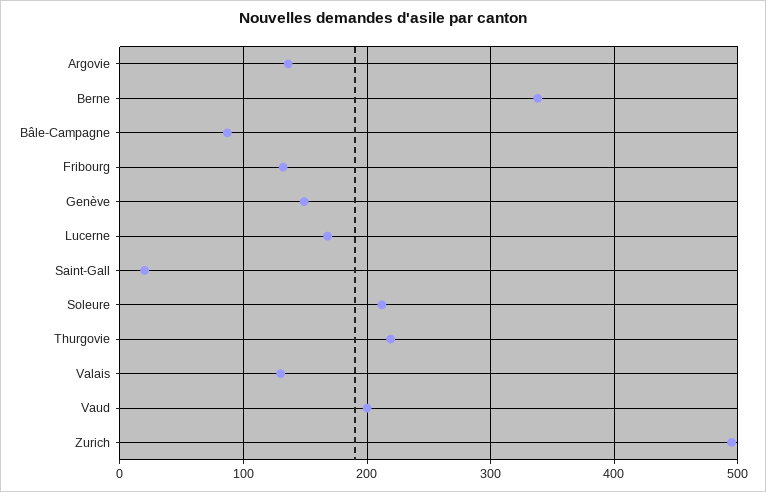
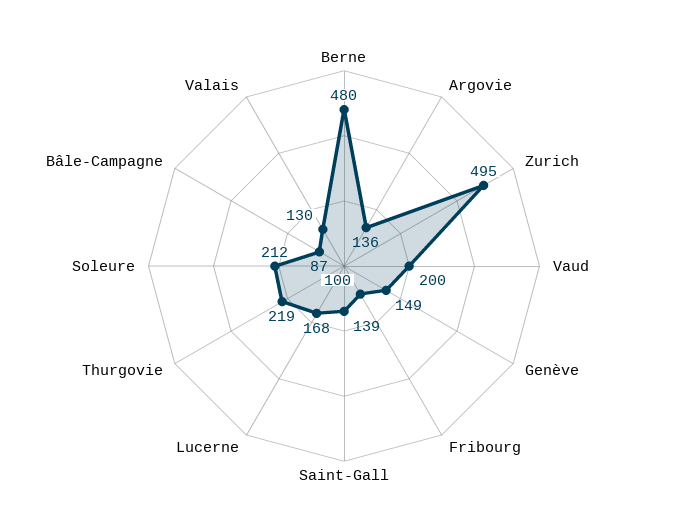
Berne: 340 -> 480
Fribourg: 130 -> 100
Saint-Gall: 20 -> 139

